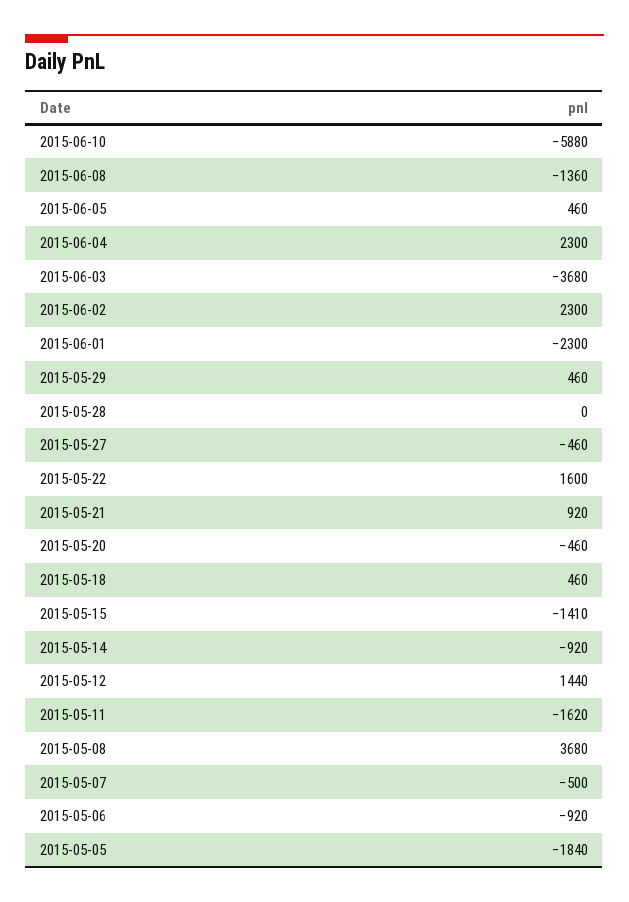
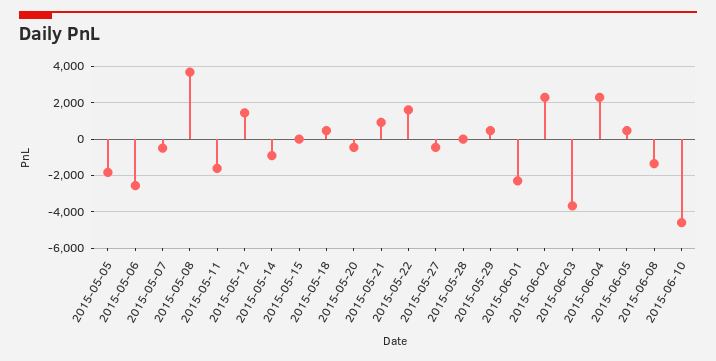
2015-06-10: -5880 -> -4500
2015-05-15: -1410 -> 0
2015-05-06: -920 -> -2500

